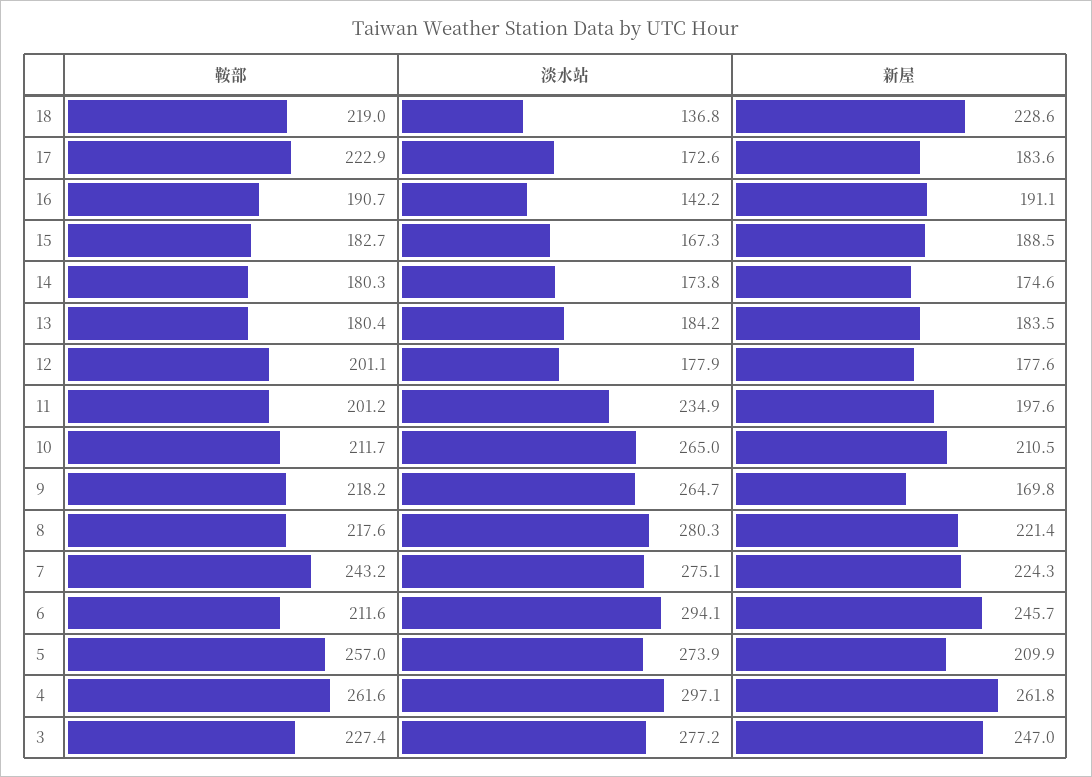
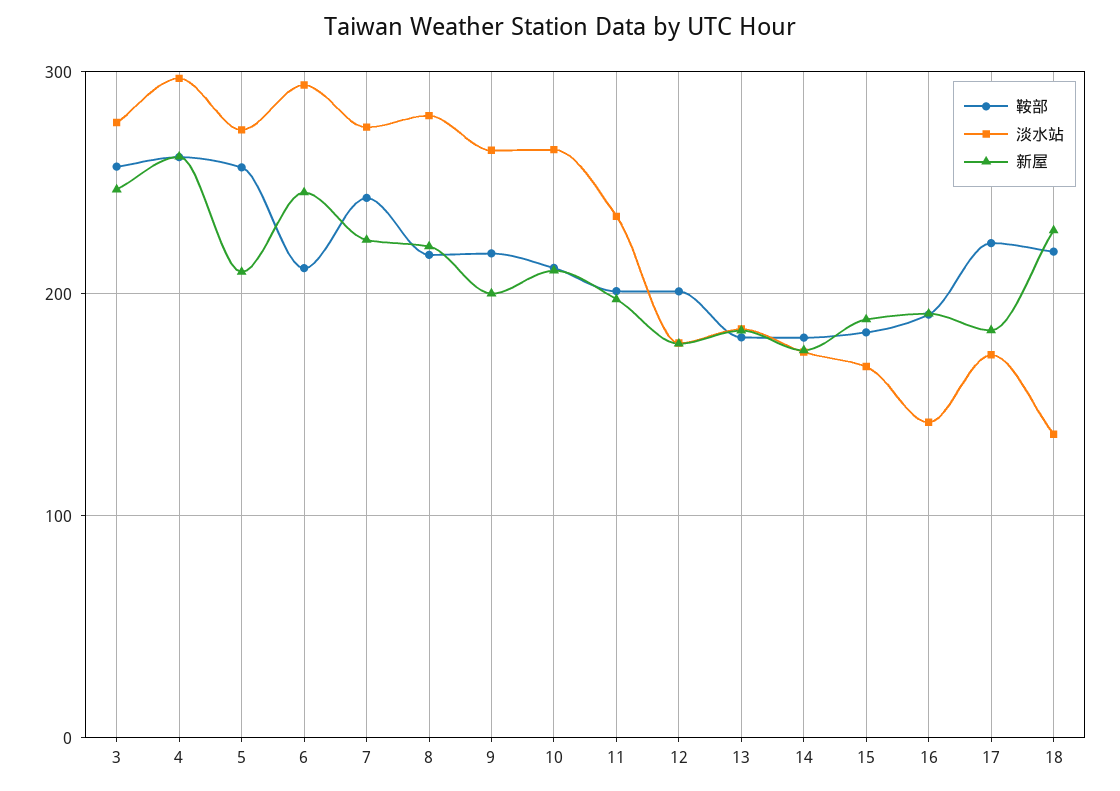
新屋, 9: 169.8 -> 200
鞍部, 3: 227.4 -> 260

